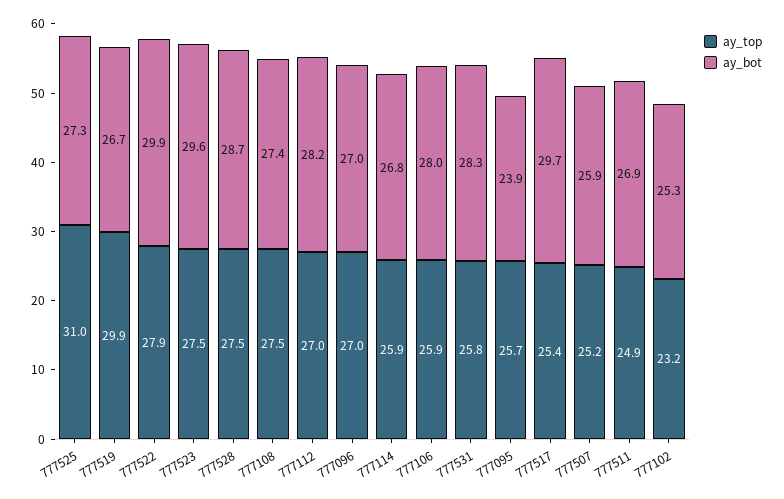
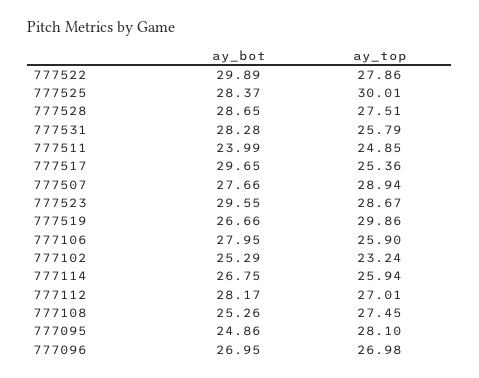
ay_top, 777525: 31 -> 30.01
ay_bot, 777525: 27.3 -> 28.37
ay_top, 777523: 27.5 -> 28.67
ay_bot, 777108: 27.4 -> 25.26
ay_top, 777095: 25.7 -> 28.1
ay_bot, 777095: 23.9 -> 24.86
ay_top, 777507: 25.2 -> 28.94
ay_bot, 777507: 25.9 -> 27.66
ay_bot, 777511: 26.9 -> 23.99

